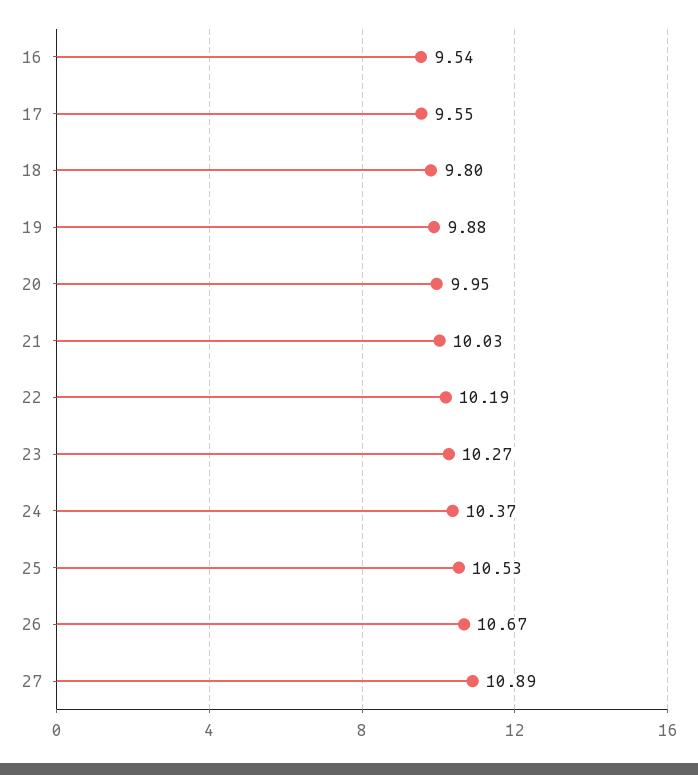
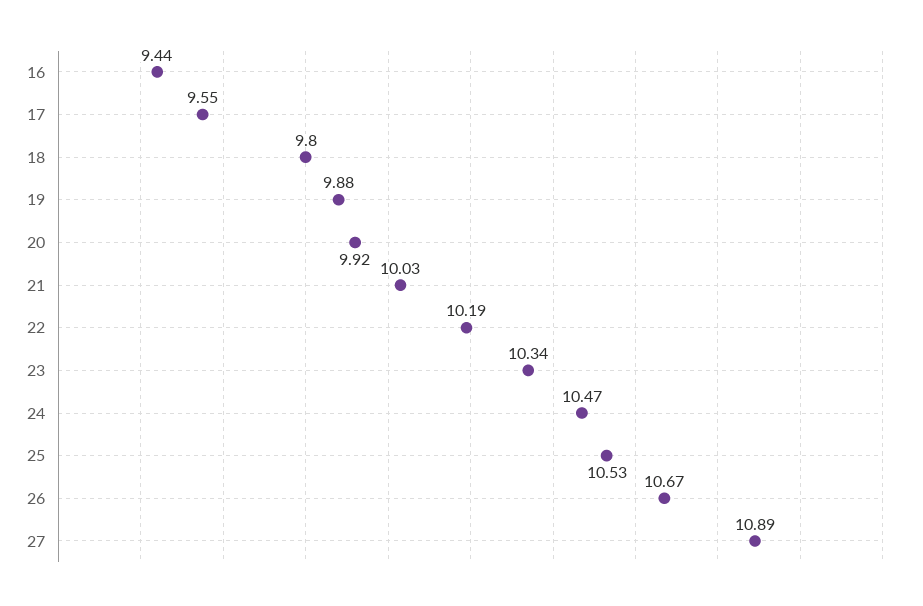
16: 9.54 -> 9.44
20: 9.95 -> 9.92
23: 10.27 -> 10.34
24: 10.37 -> 10.47

